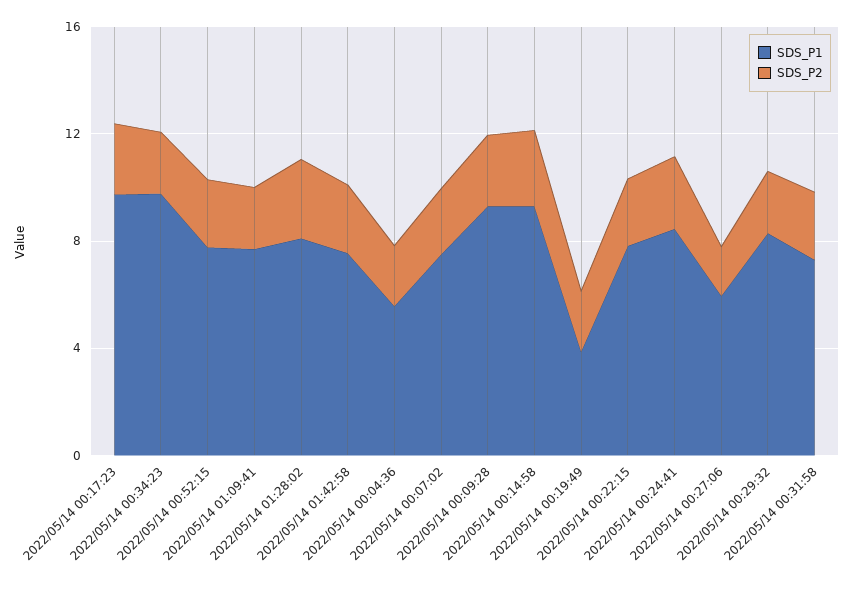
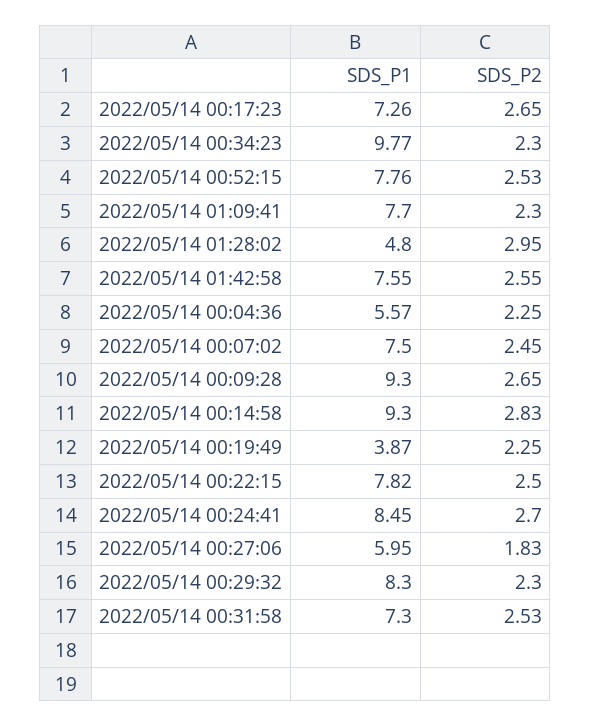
SDS_P1, 2022/05/14 00:17:23: 10 -> 7.26
SDS_P1, 2022/05/14 01:28:02: 8 -> 4.8

